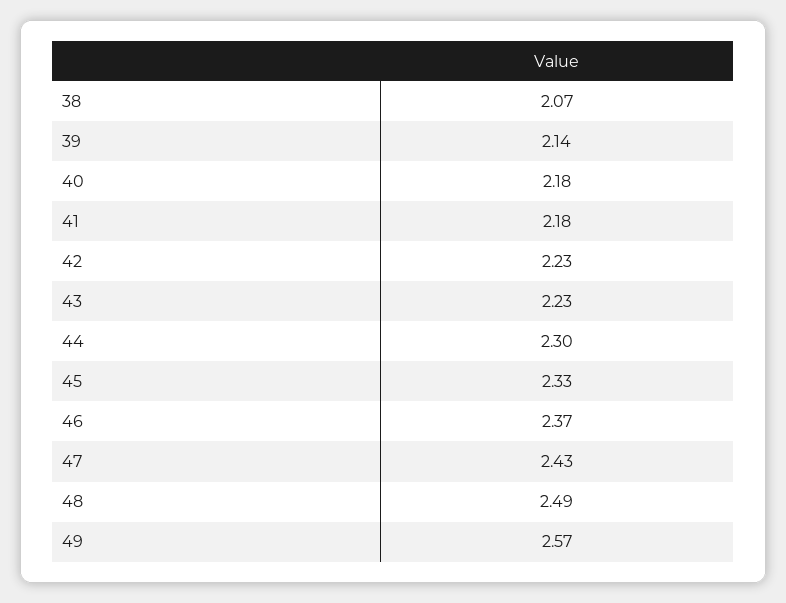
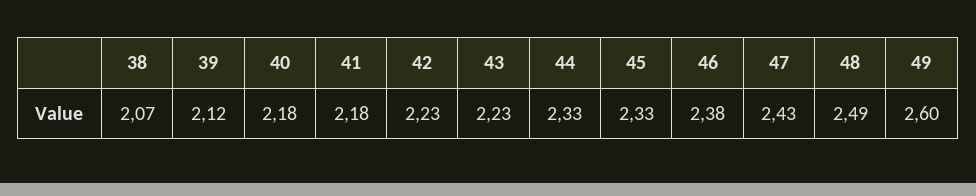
39: 2.14 -> 2.12
44: 2.3 -> 2.33
46: 2.37 -> 2.38
49: 2.57 -> 2.6

